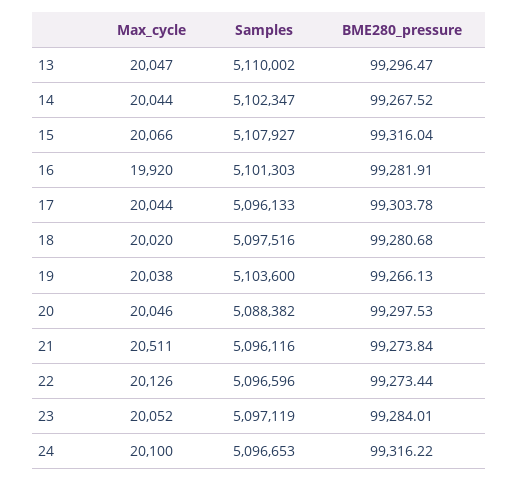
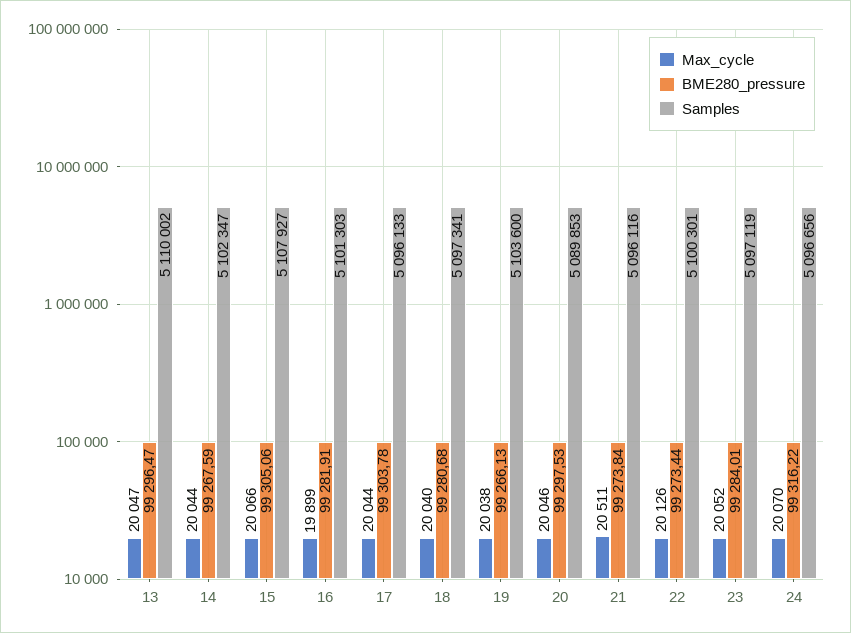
BME280_pressure, 14: 99267.52 -> 99267.59
BME280_pressure, 15: 99316.04 -> 99305.06
Max_cycle, 16: 19920 -> 19899
Max_cycle, 18: 20020 -> 20040
Samples, 18: 5097516 -> 5097341
Samples, 20: 5088382 -> 5089853
Samples, 22: 5096596 -> 5100301
Max_cycle, 24: 20100 -> 20070
Samples, 24: 5096653 -> 5096656

